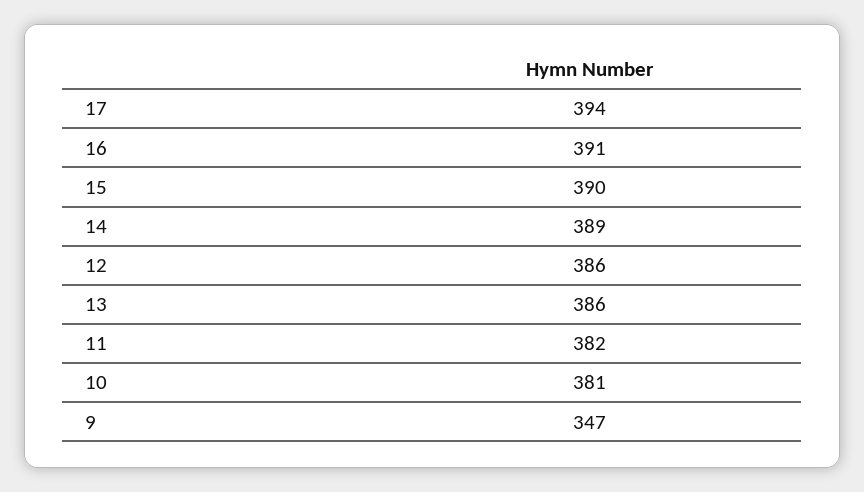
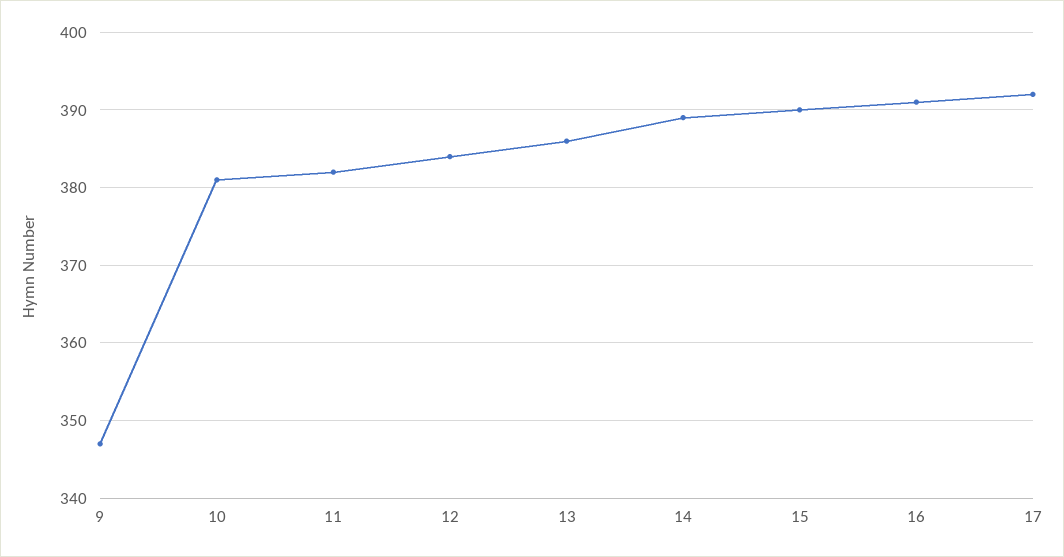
17: 394 -> 392
12: 386 -> 384

